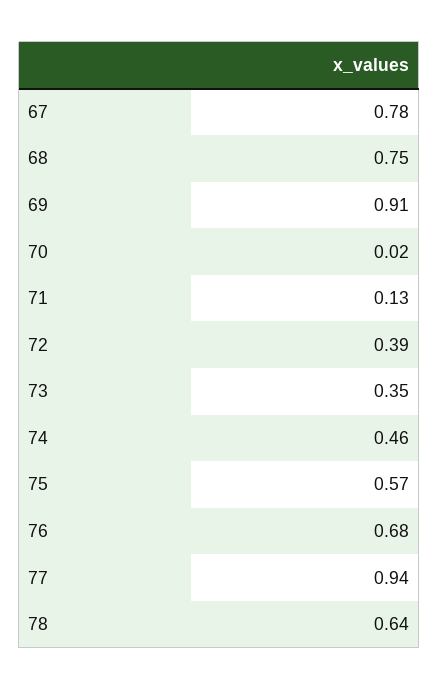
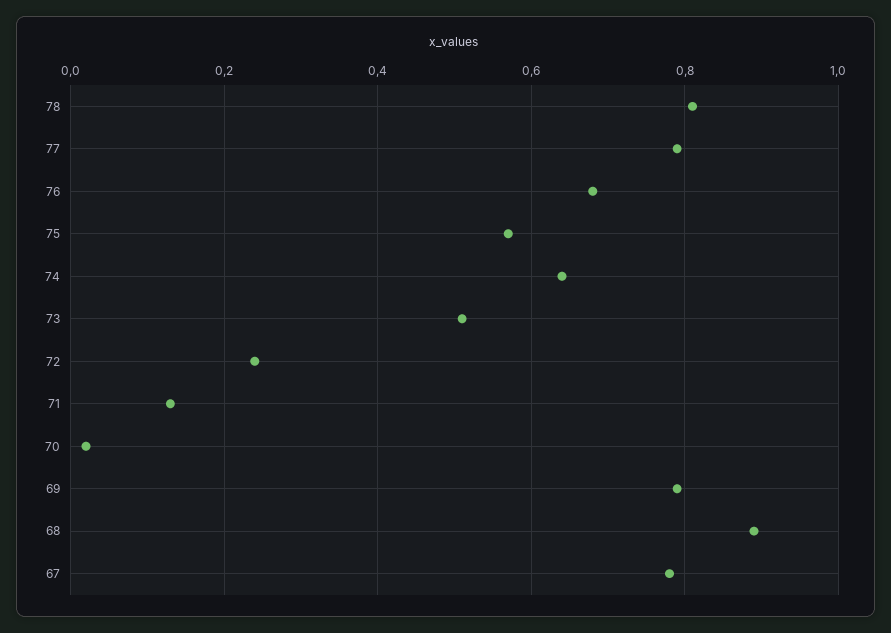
68: 0.75 -> 0.9
69: 0.91 -> 0.8
72: 0.39 -> 0.25
73: 0.35 -> 0.5
74: 0.46 -> 0.65
77: 0.94 -> 0.8
78: 0.64 -> 0.8

